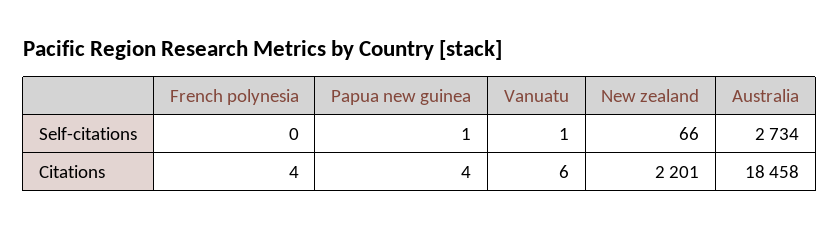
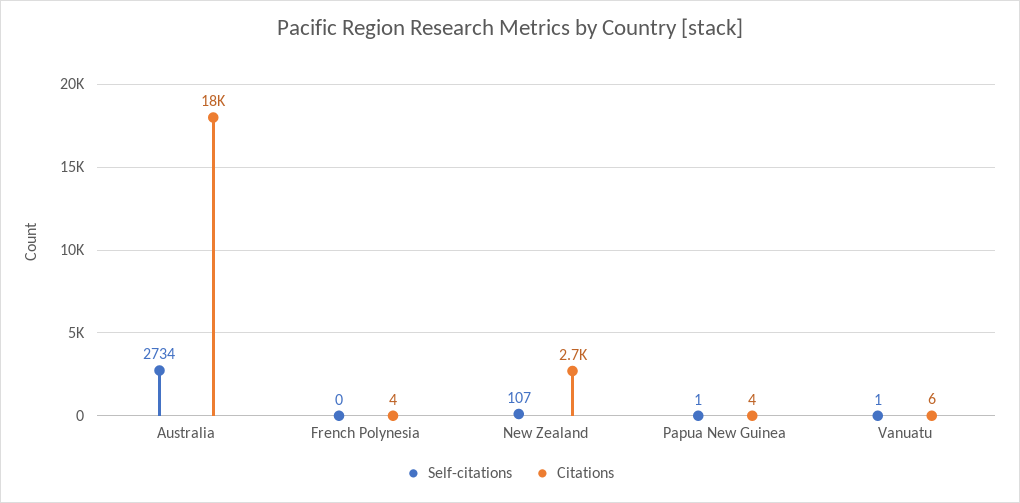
Self-citations, New zealand: 66 -> 107
Citations, New zealand: 2201 -> 2700

